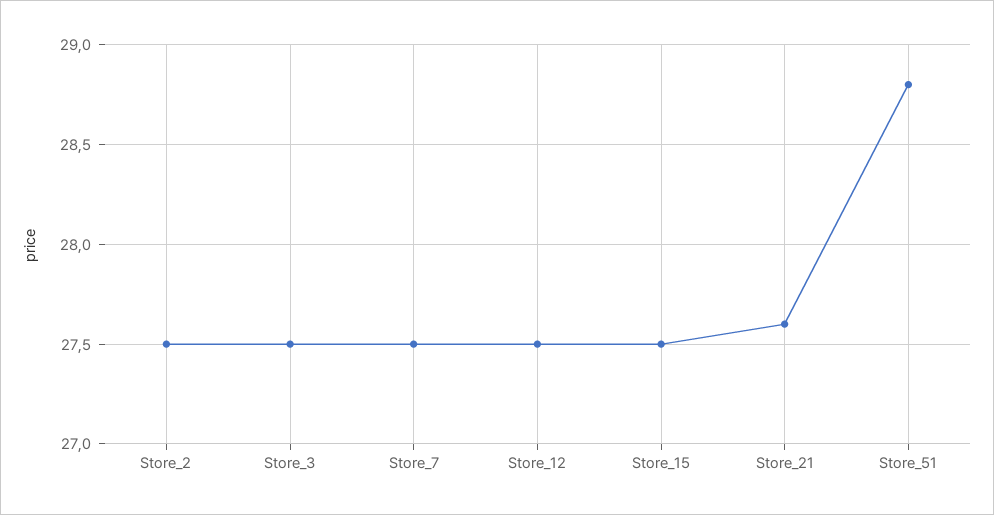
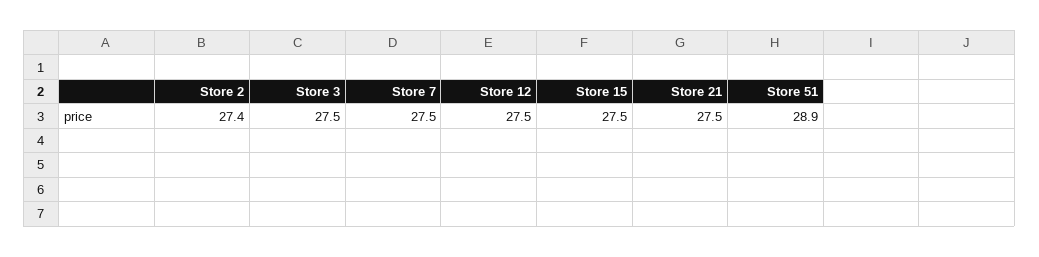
Store_2: 27.5 -> 27.4
Store_21: 27.6 -> 27.5
Store_51: 28.8 -> 28.9

